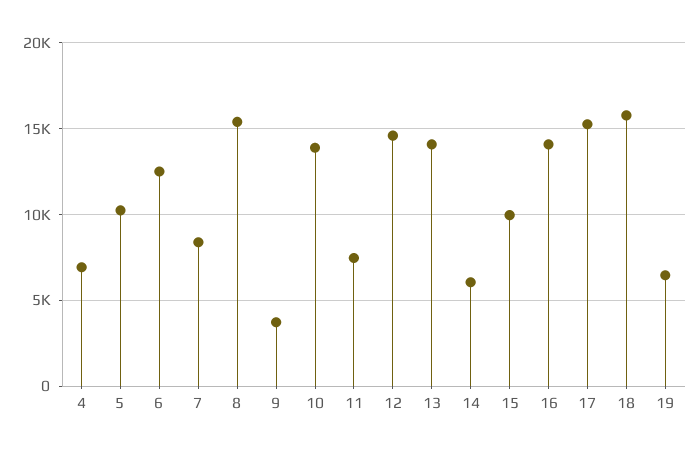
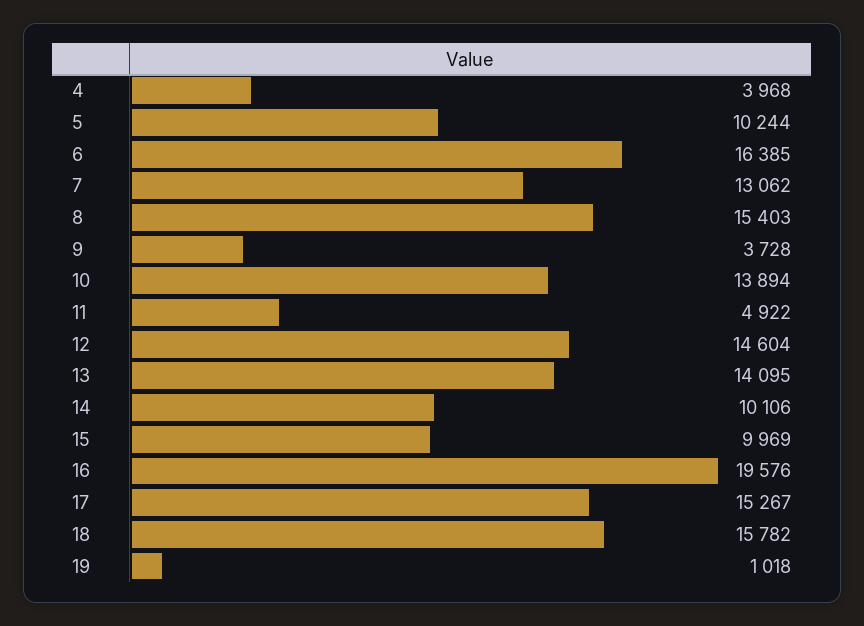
4: 7000 -> 3968
6: 12500 -> 16385
7: 8500 -> 13062
11: 7500 -> 4922
14: 6000 -> 10106
16: 14000 -> 19576
19: 6500 -> 1018

